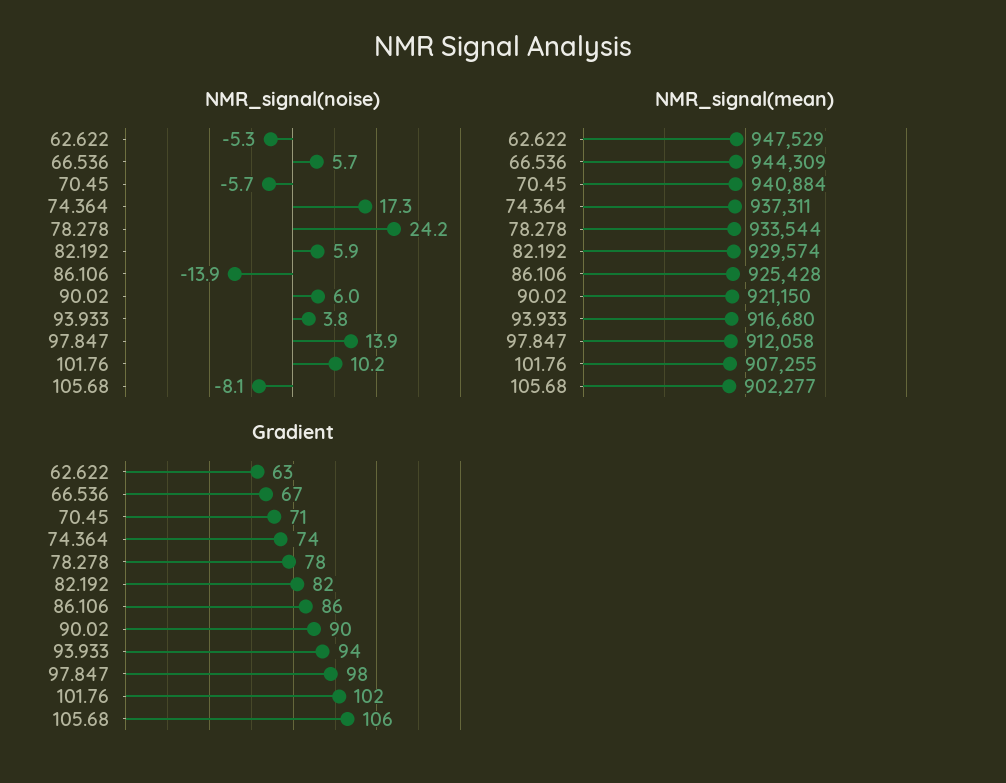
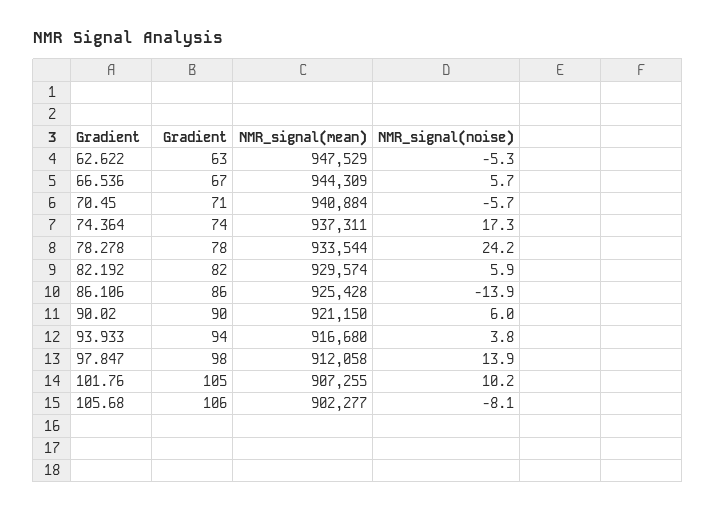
Gradient, 101.76: 102 -> 105

